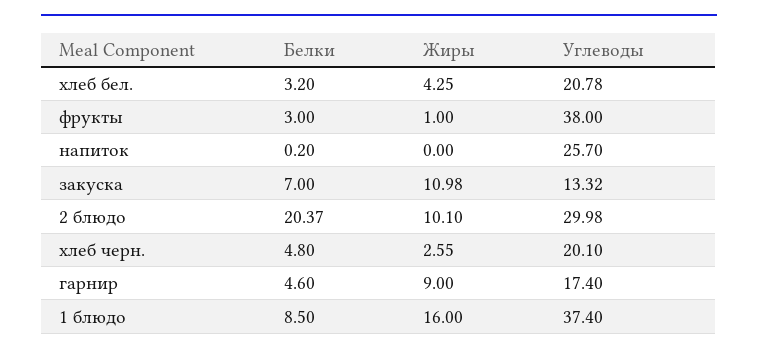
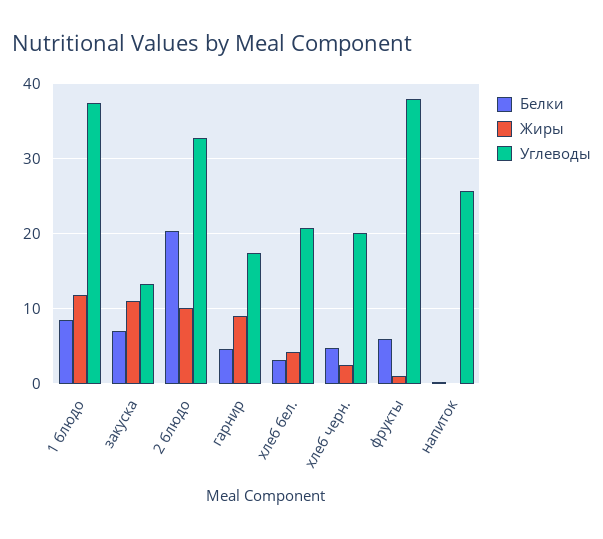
Белки, фрукты: 3 -> 6
Углеводы, 2 блюдо: 29.98 -> 33
Жиры, 1 блюдо: 16 -> 12

